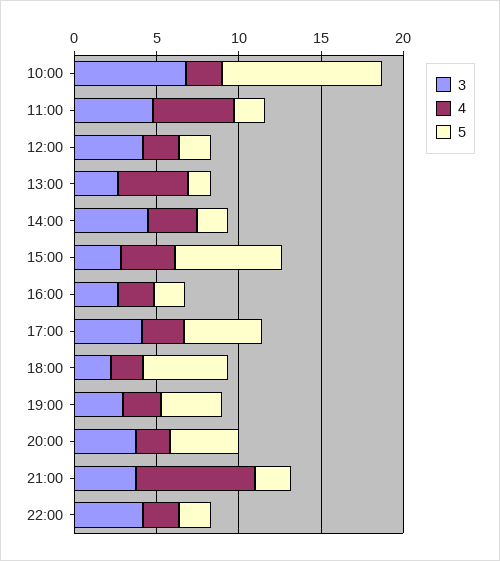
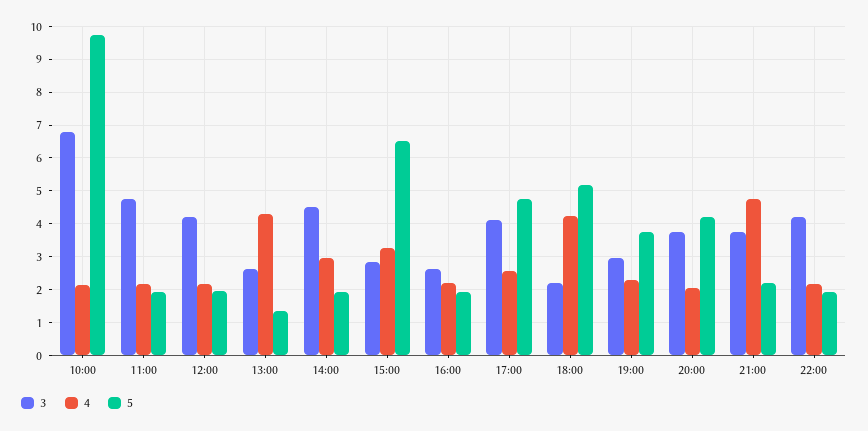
4, 11:00: 5 -> 2.2
4, 18:00: 2 -> 4.2
4, 21:00: 7 -> 4.8

